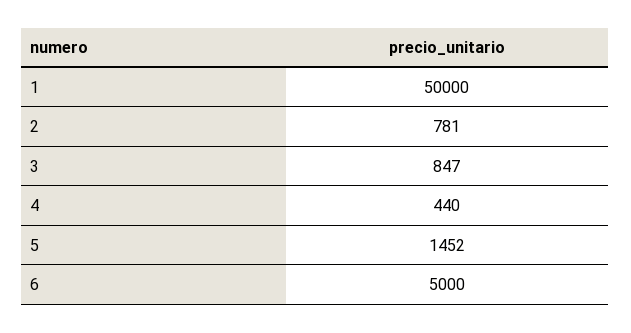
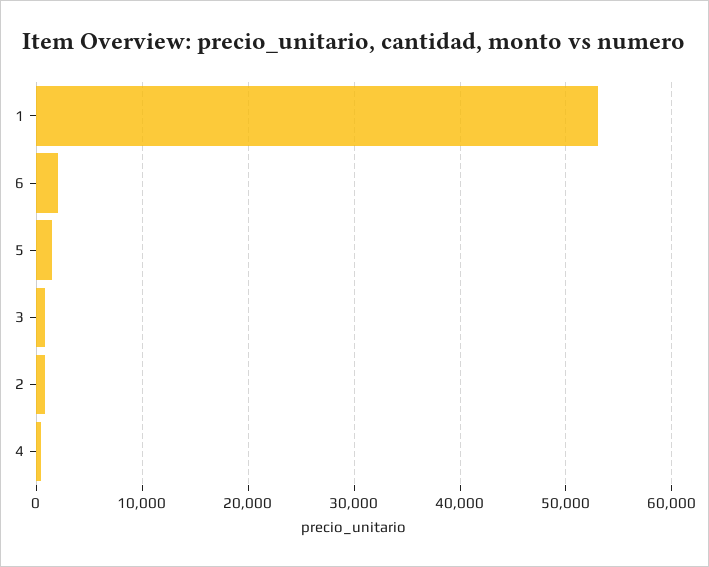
1: 50000 -> 53000
6: 5000 -> 2000

